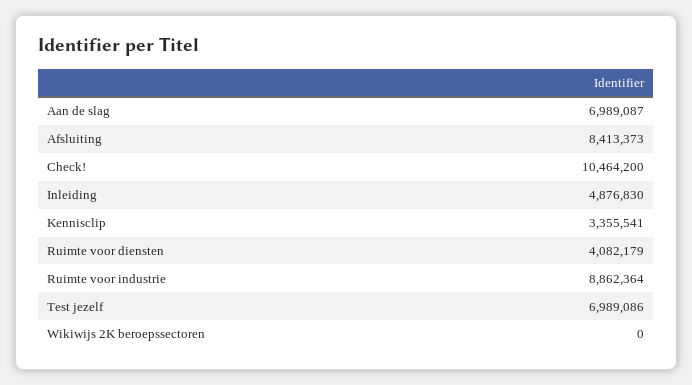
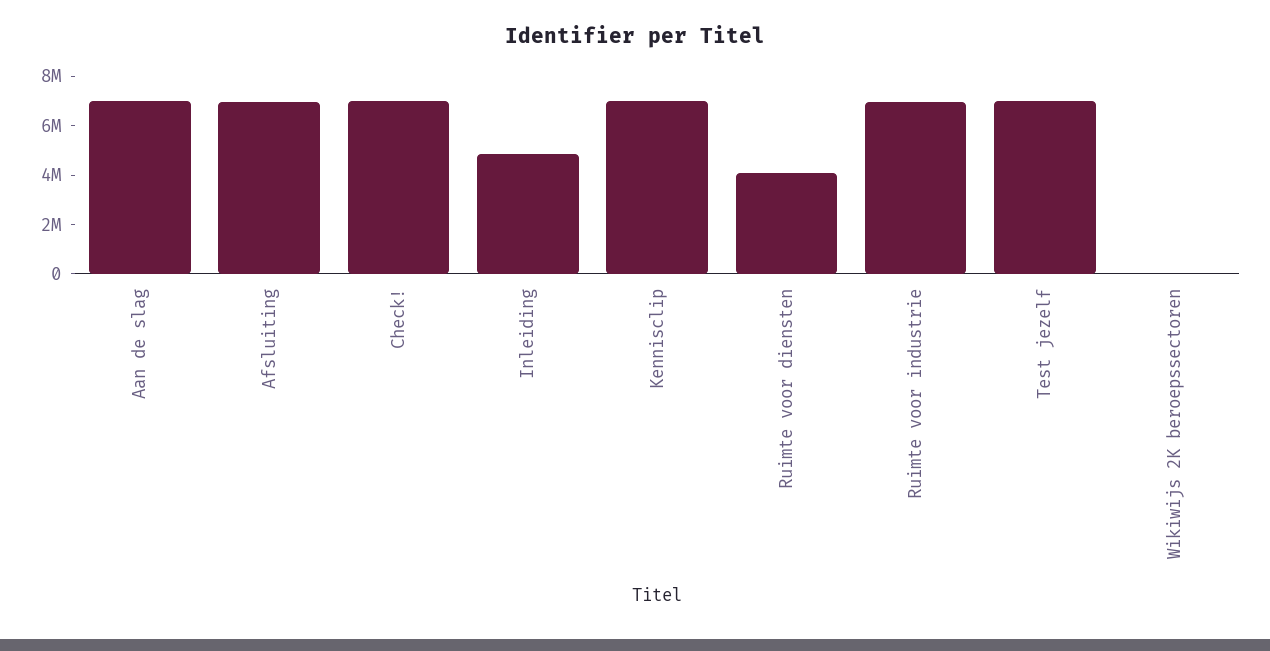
Afsluiting: 8413373 -> 7000000
Check!: 10464200 -> 7000000
Kennisclip: 3355541 -> 7000000
Ruimte voor industrie: 8862364 -> 7000000

